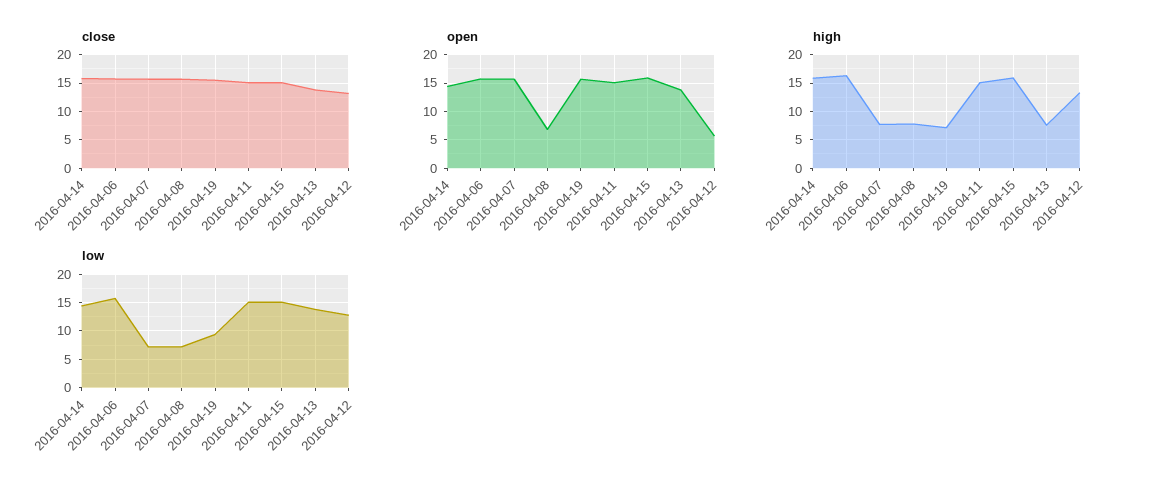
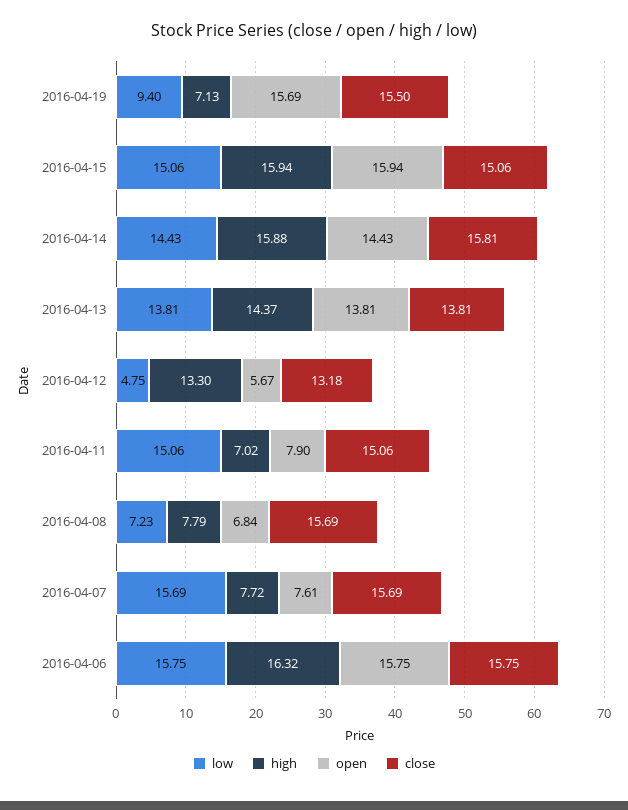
open, 2016-04-07: 15 -> 7.61
open, 2016-04-11: 15 -> 7.9
high, 2016-04-11: 15 -> 7.02
high, 2016-04-13: 7.5 -> 14.37
low, 2016-04-07: 7.5 -> 15.69
low, 2016-04-12: 12.5 -> 4.75

